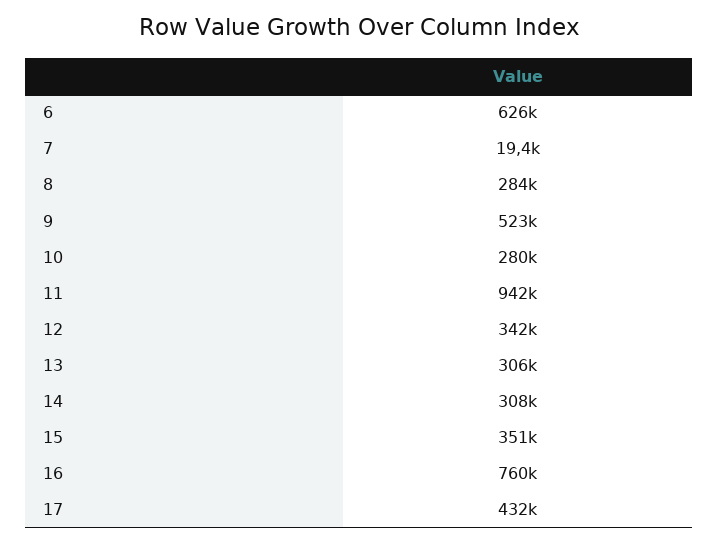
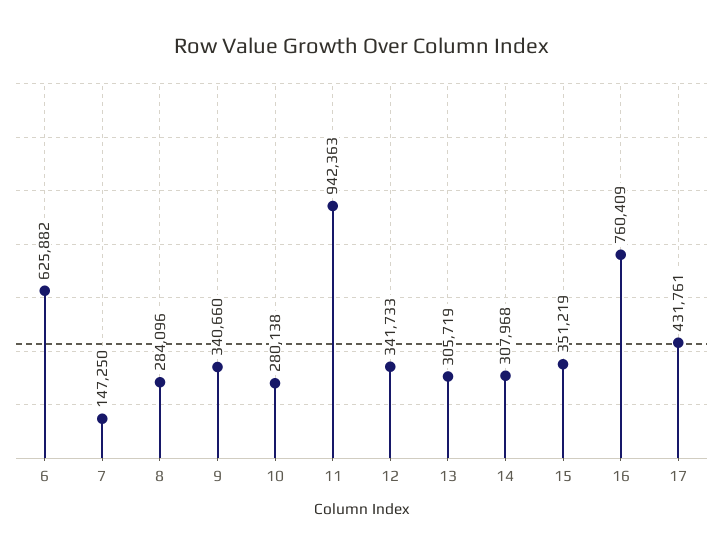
7: 19400 -> 147250
9: 523000 -> 340660

